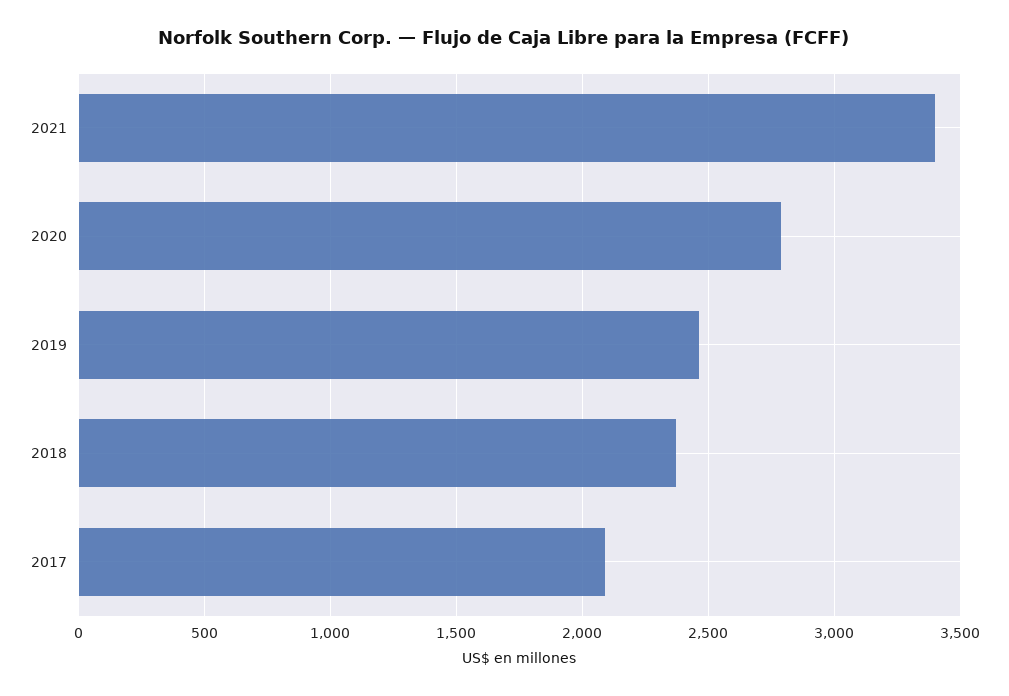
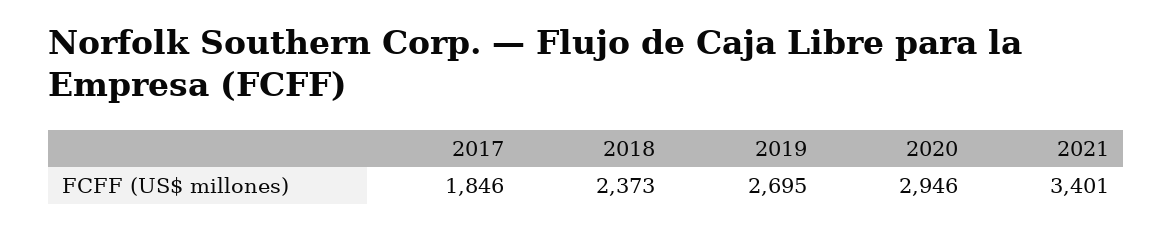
2020: 2800 -> 2946
2019: 2450 -> 2695
2017: 2100 -> 1846

